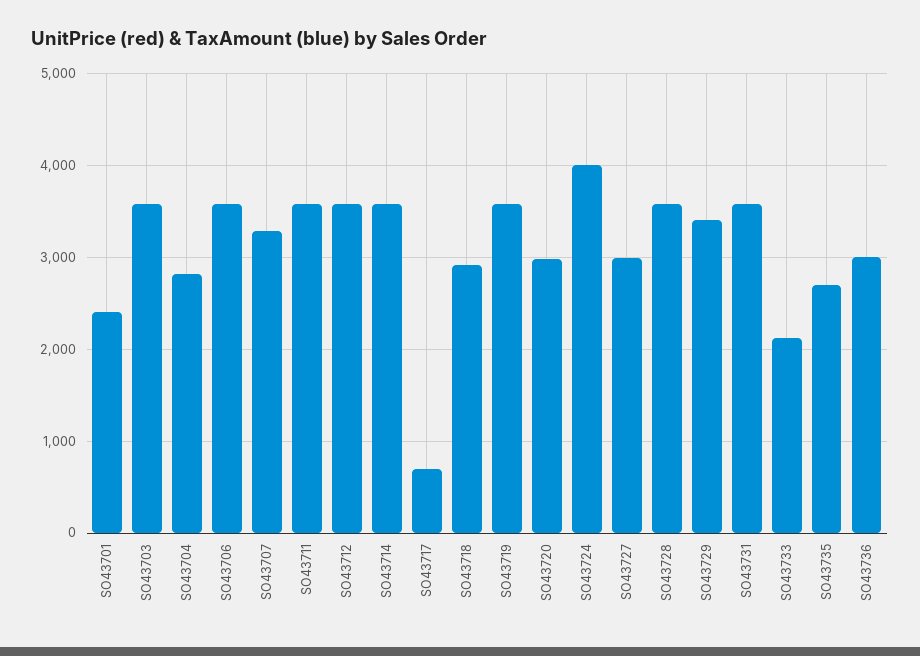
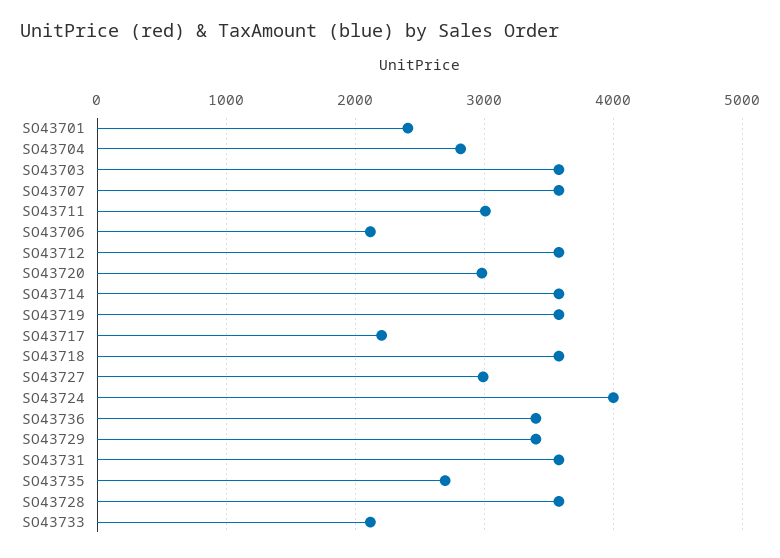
SO43706: 3600 -> 2100
SO43707: 3300 -> 3600
SO43711: 3600 -> 3000
SO43717: 700 -> 2200
SO43718: 2900 -> 3600
SO43736: 3000 -> 3400

